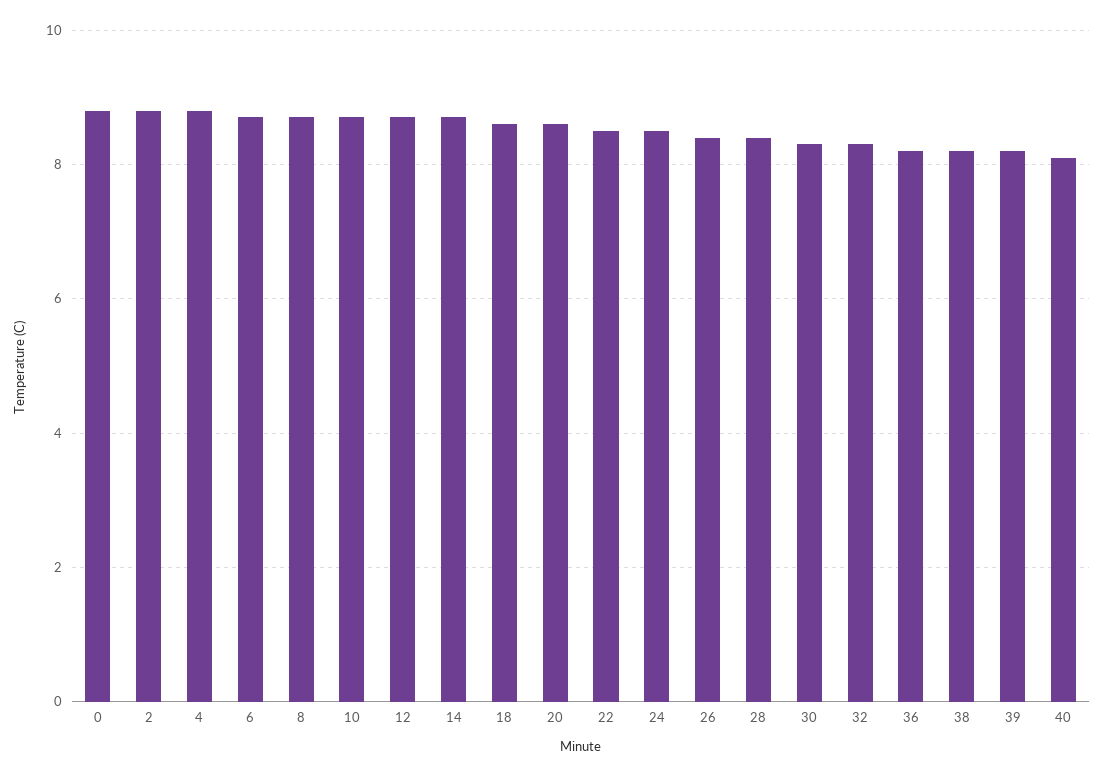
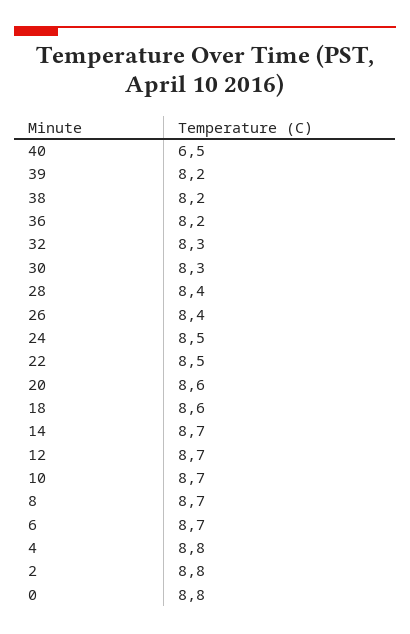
40: 8 -> 6.5

